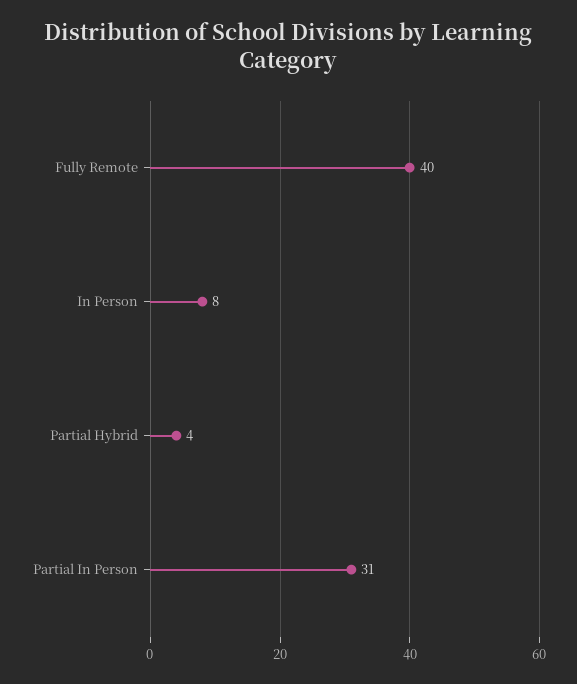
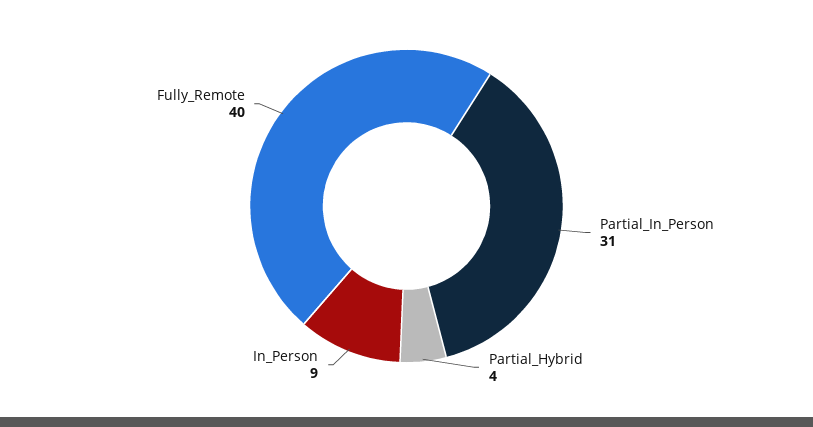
In Person: 8 -> 9

